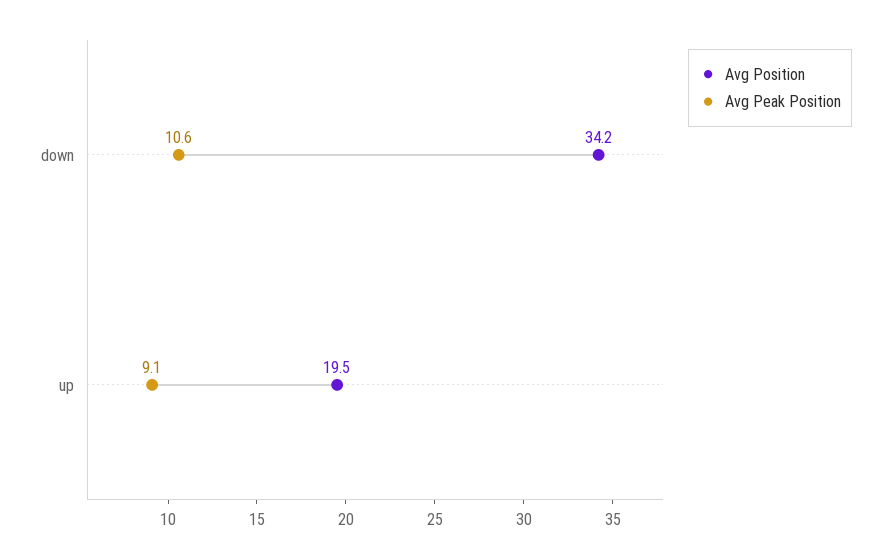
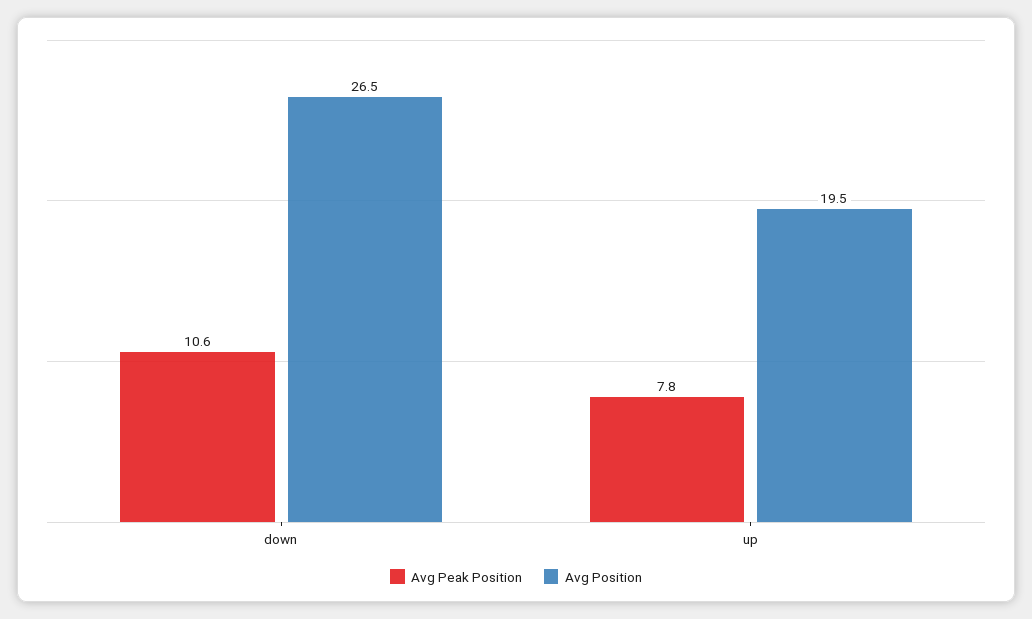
Avg Position, down: 34.2 -> 26.5
Avg Peak Position, up: 9.1 -> 7.8

